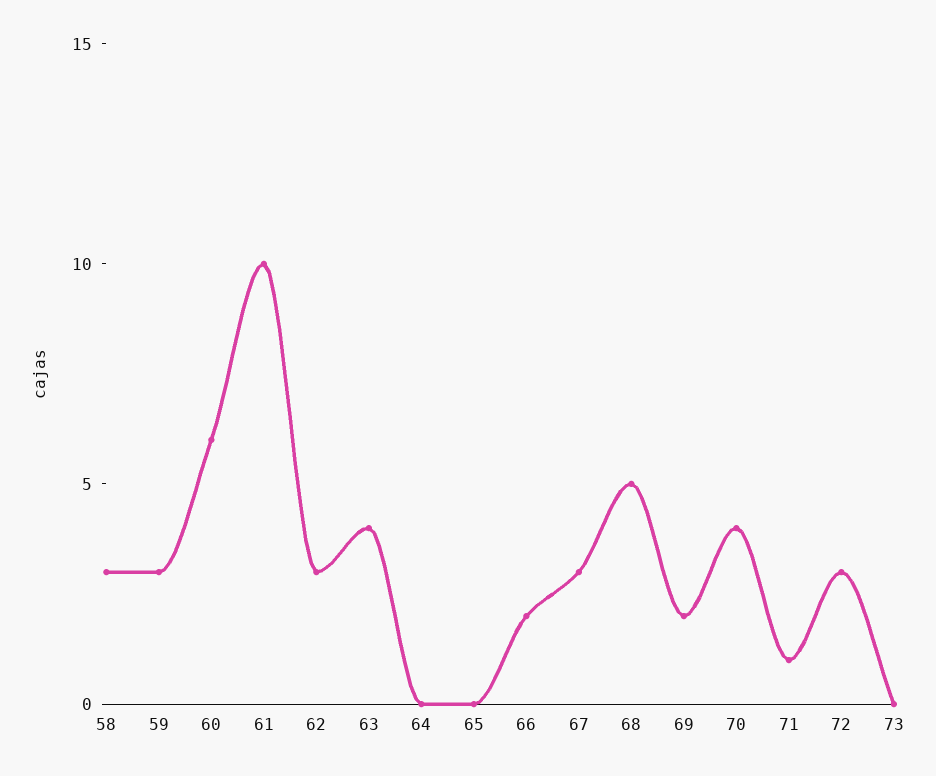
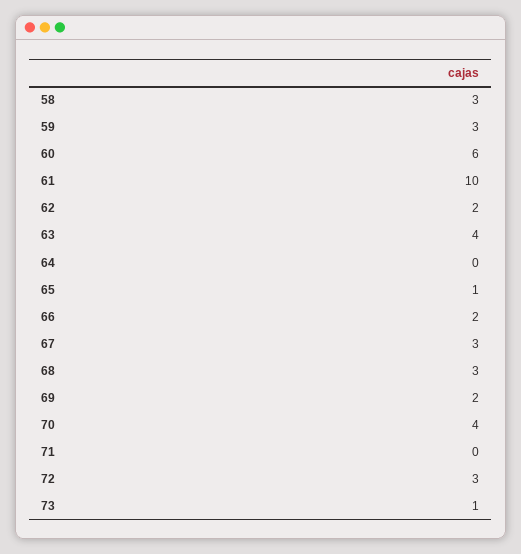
62: 3 -> 2
65: 0 -> 1
68: 5 -> 3
71: 1 -> 0
73: 0 -> 1

